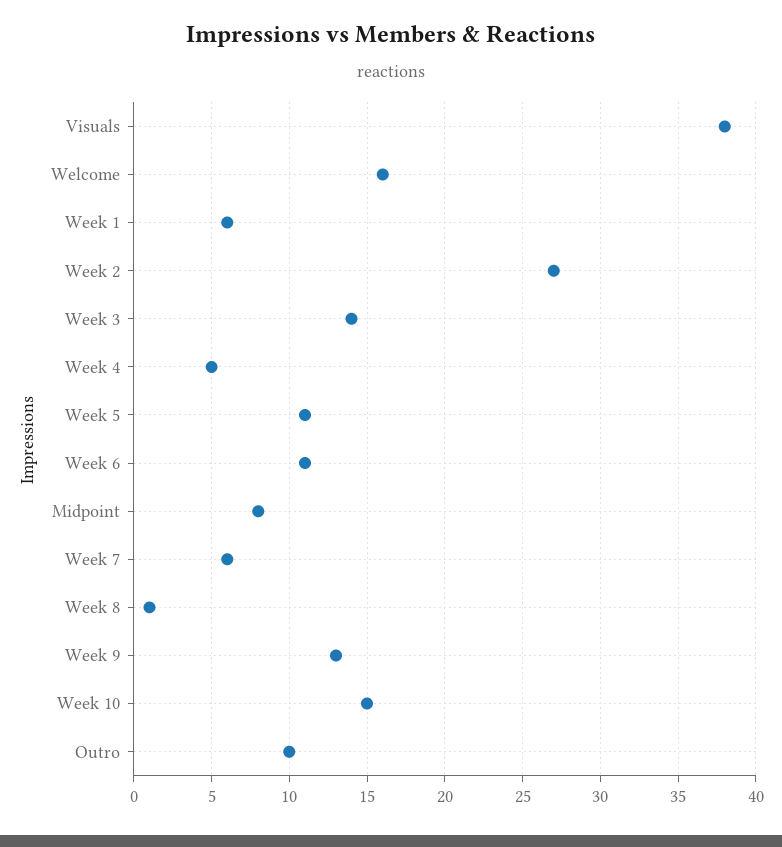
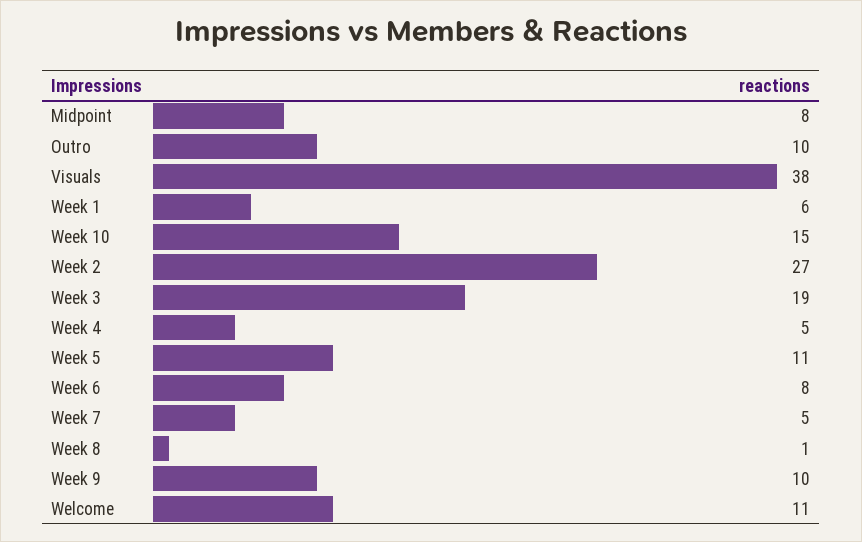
Welcome: 16 -> 11
Week 3: 14 -> 19
Week 6: 11 -> 8
Week 7: 6 -> 5
Week 9: 13 -> 10

